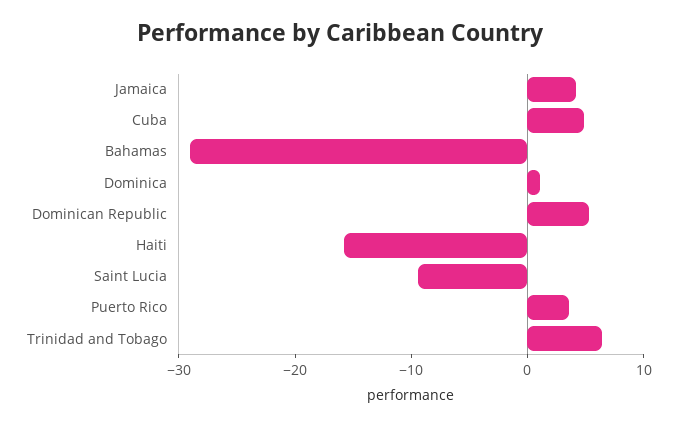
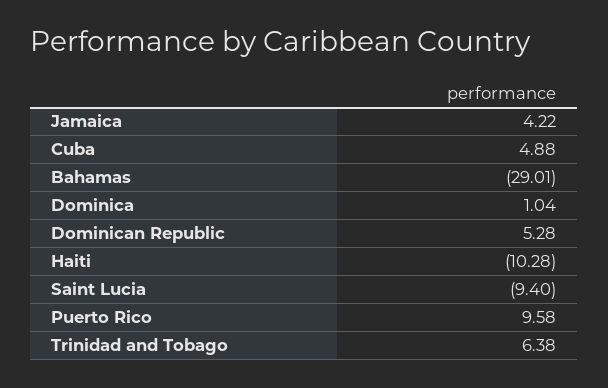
Haiti: -16 -> -10.28
Puerto Rico: 4 -> 9.58

